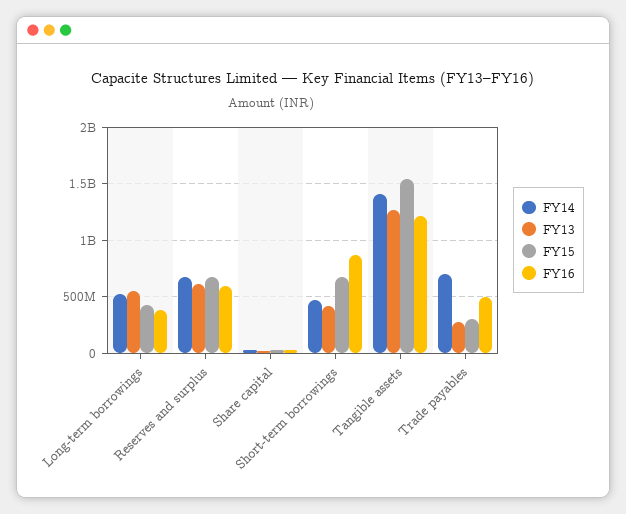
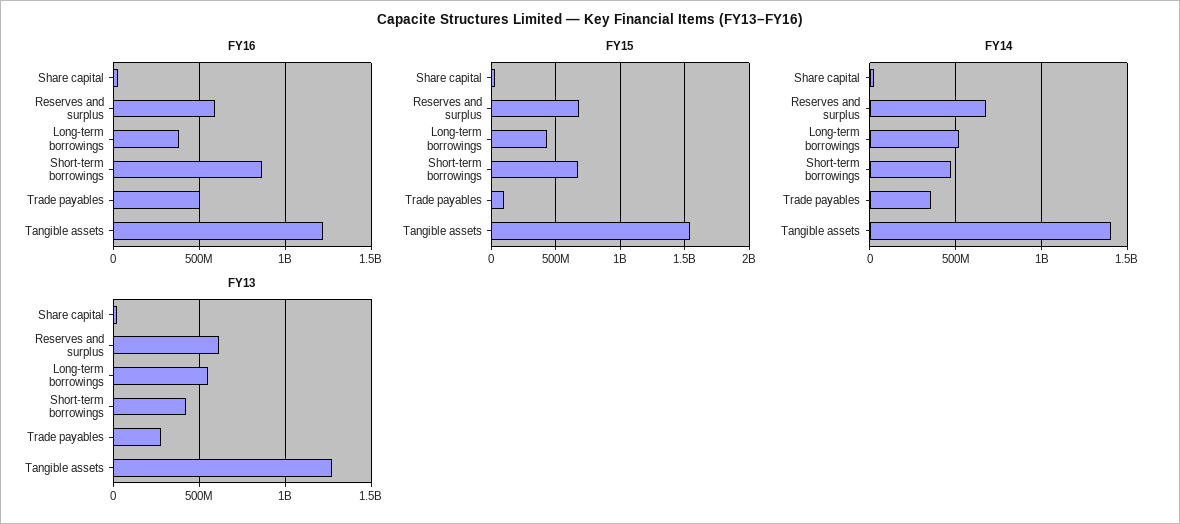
FY14, Trade payables: 700000000 -> 350000000
FY15, Trade payables: 300000000 -> 100000000

